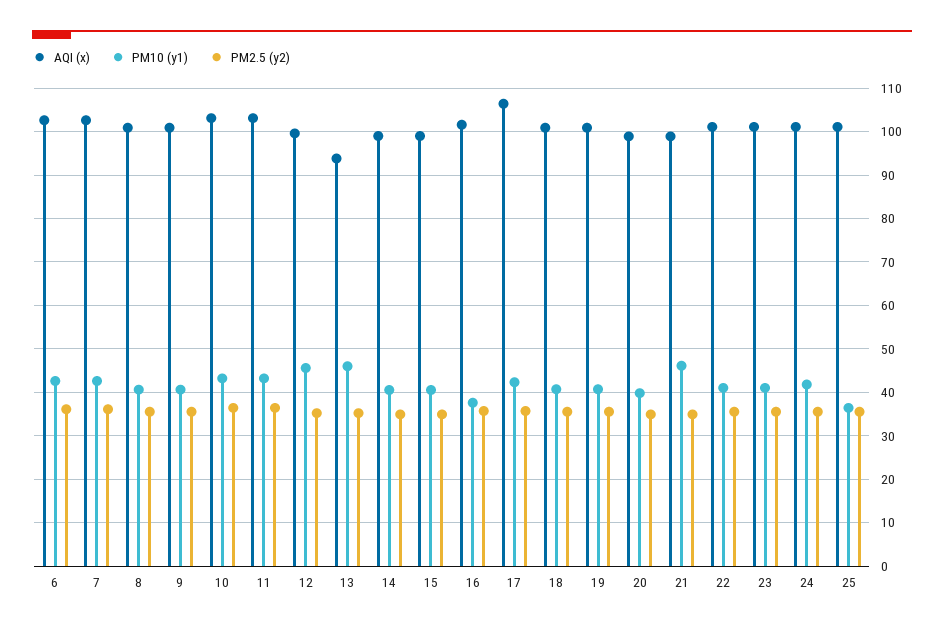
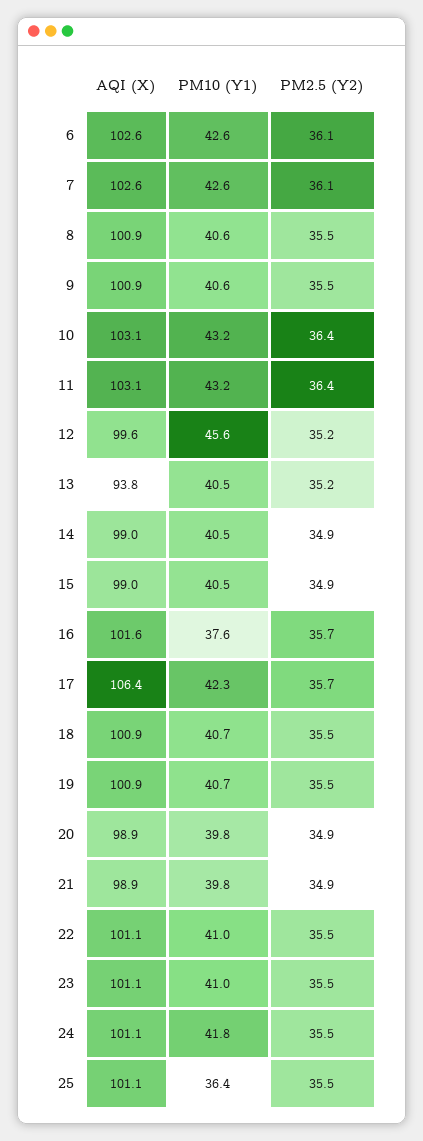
PM10 (y1), 13: 46 -> 40.5
PM10 (y1), 21: 46 -> 39.8

